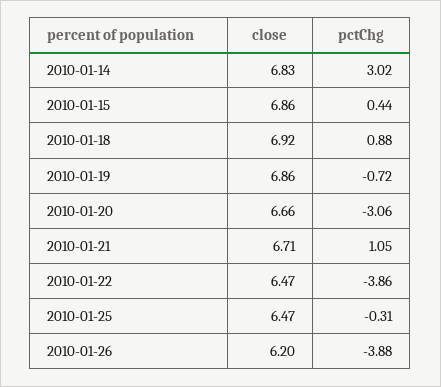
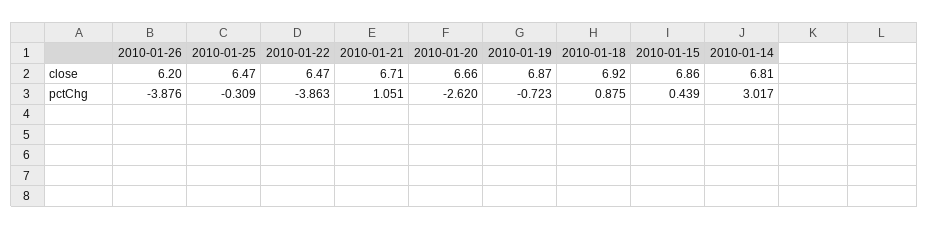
close, 2010-01-14: 6.83 -> 6.81
close, 2010-01-19: 6.86 -> 6.87
pctChg, 2010-01-20: -3.06 -> -2.62

